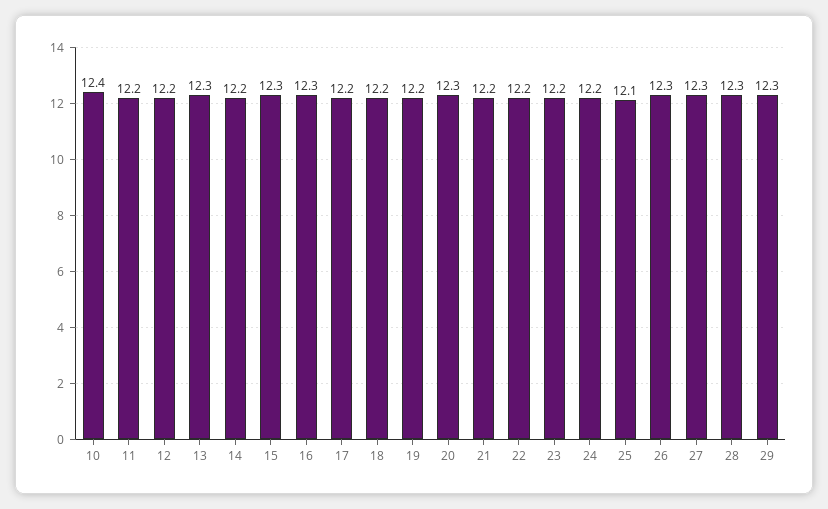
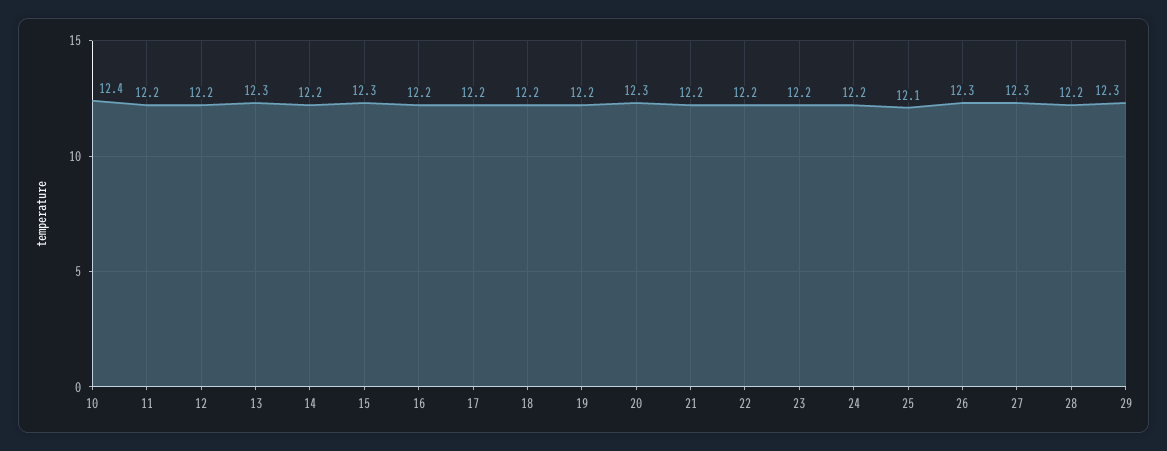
16: 12.3 -> 12.2
28: 12.3 -> 12.2

